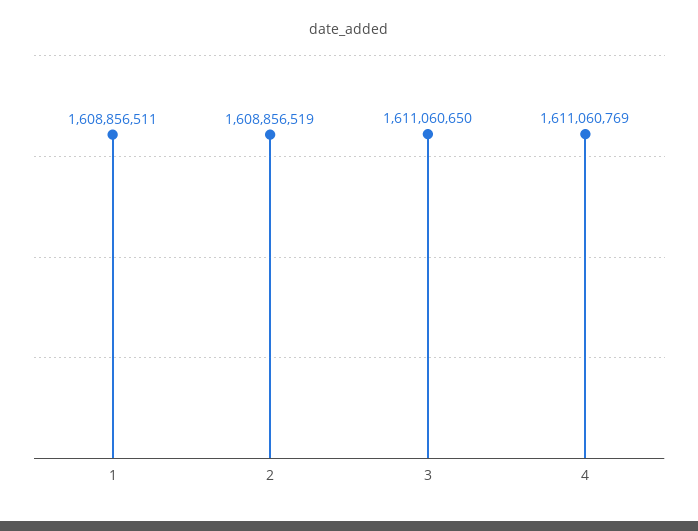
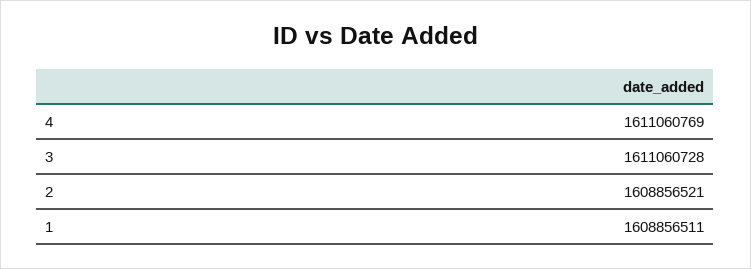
2: 1608856519 -> 1608856521
3: 1611060650 -> 1611060728

